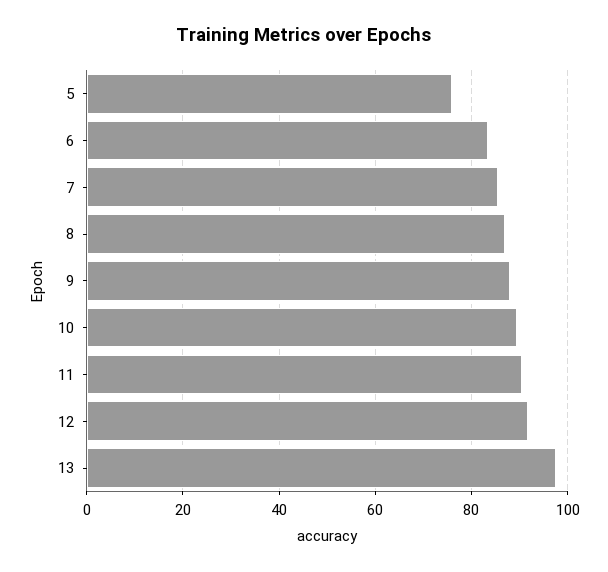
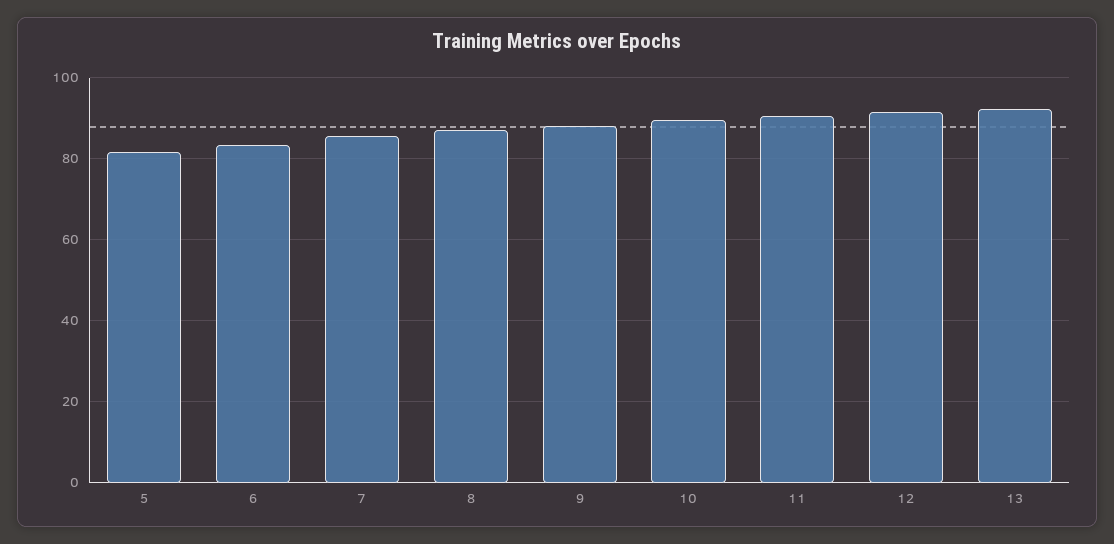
5: 76 -> 82
13: 98 -> 92

